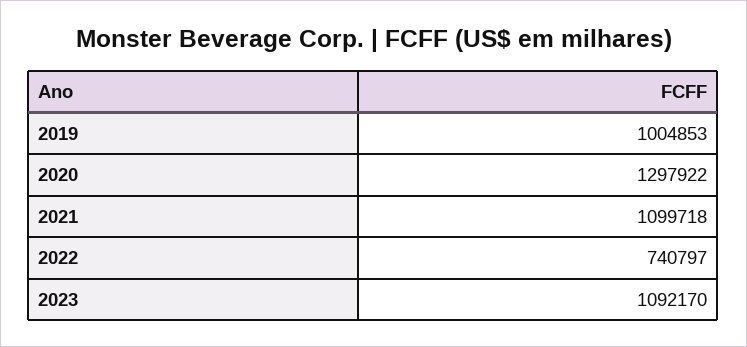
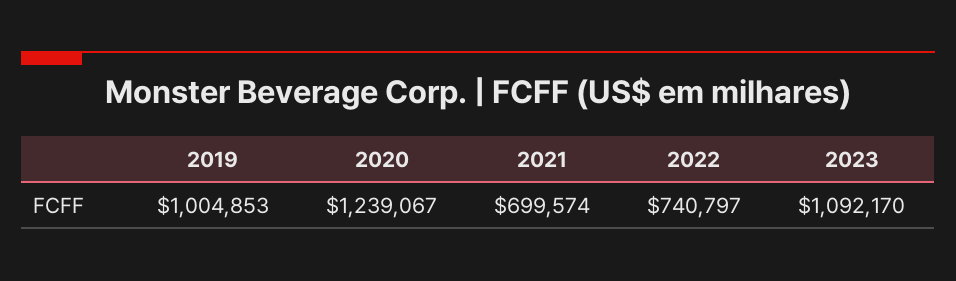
2020: 1297922 -> 1239067
2021: 1099718 -> 699574

